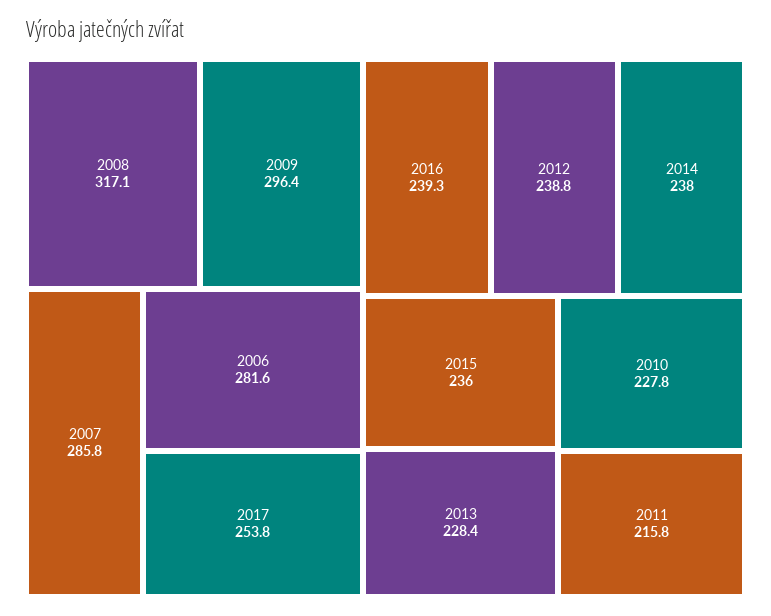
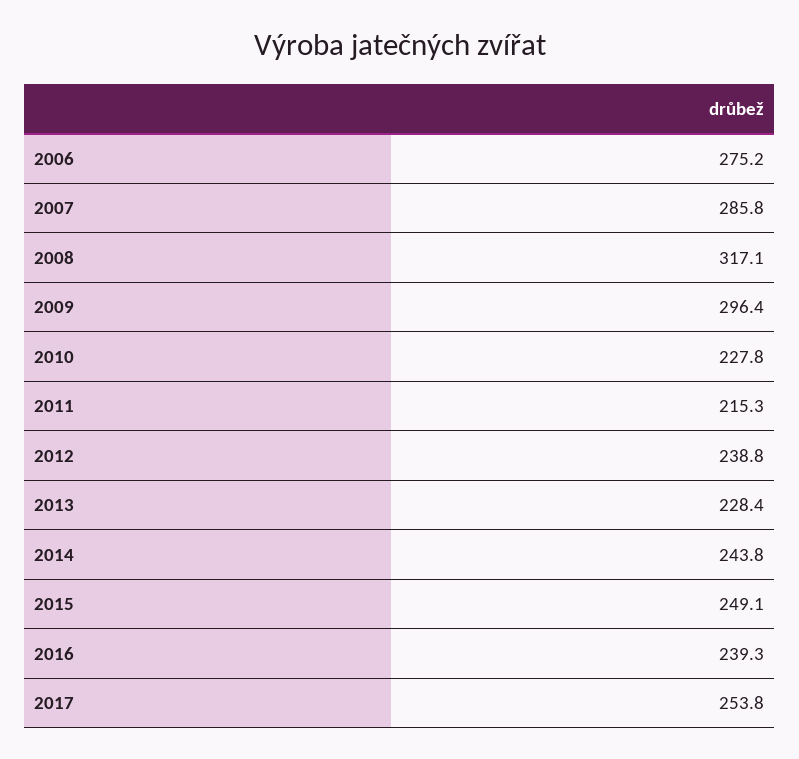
2006: 281.6 -> 275.2
2014: 238 -> 243.8
2015: 236 -> 249.1
2011: 215.8 -> 215.3

